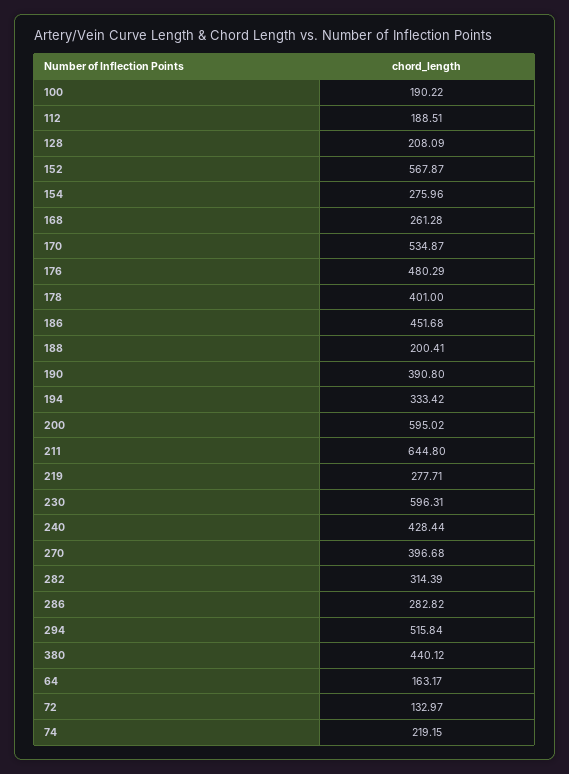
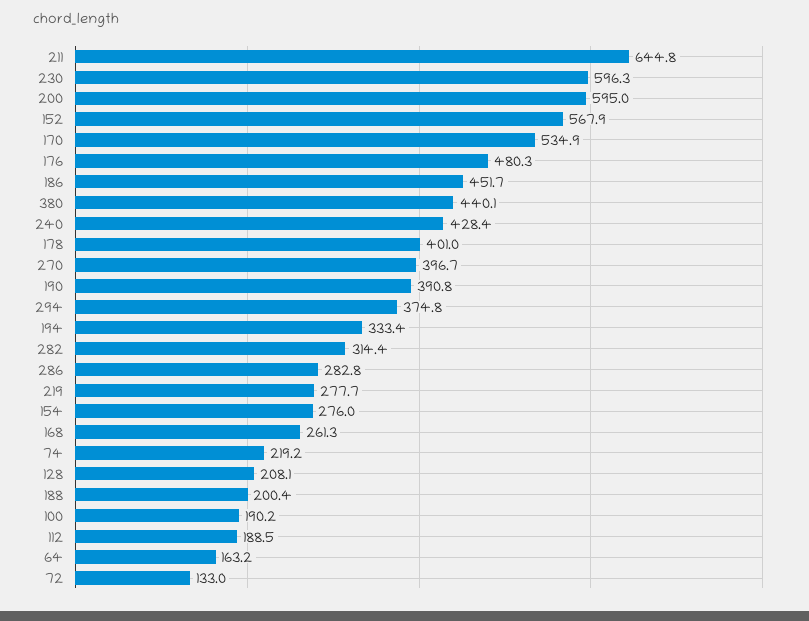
294: 515.84 -> 374.8

